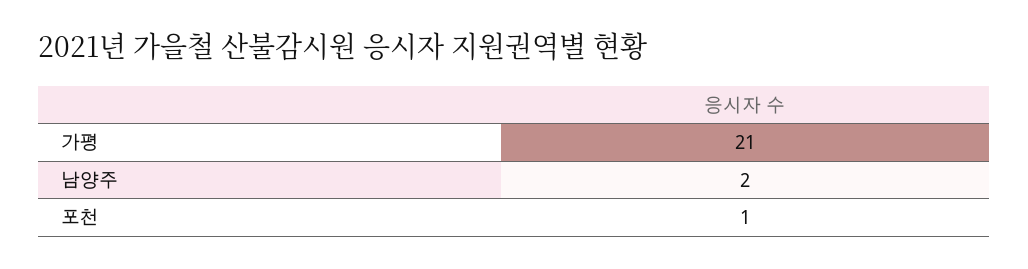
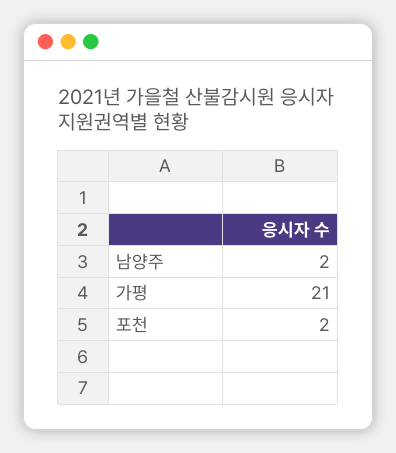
포천: 1 -> 2

